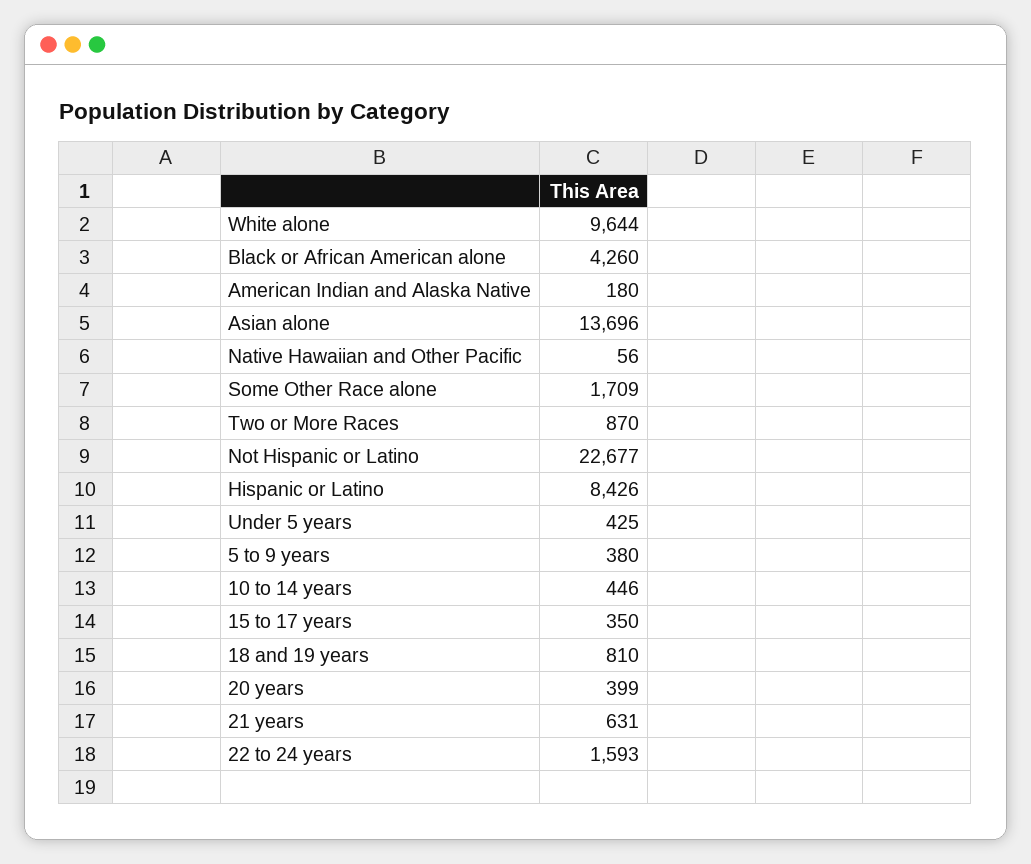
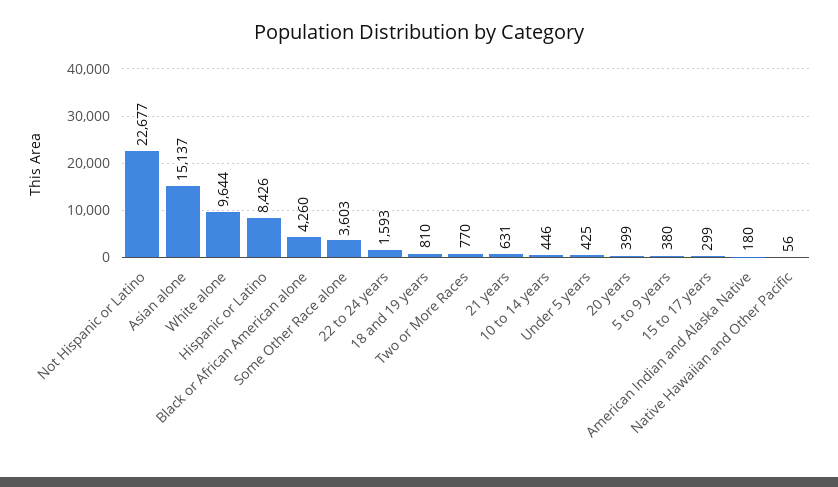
Asian alone: 13696 -> 15137
Some Other Race alone: 1709 -> 3603
Two or More Races: 870 -> 770
15 to 17 years: 350 -> 299

